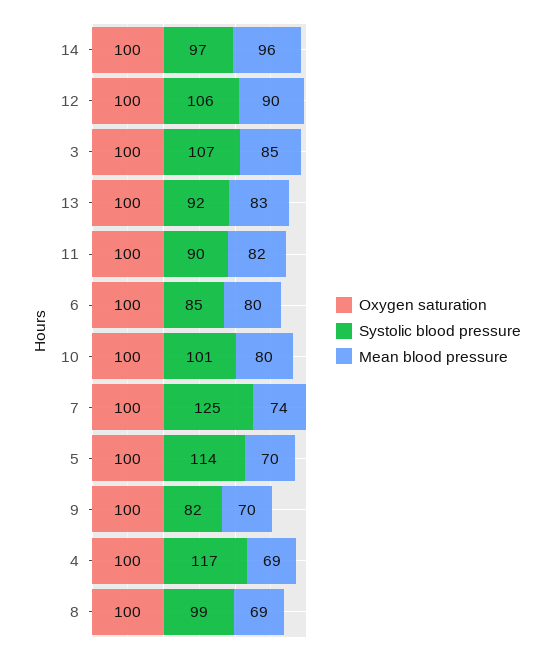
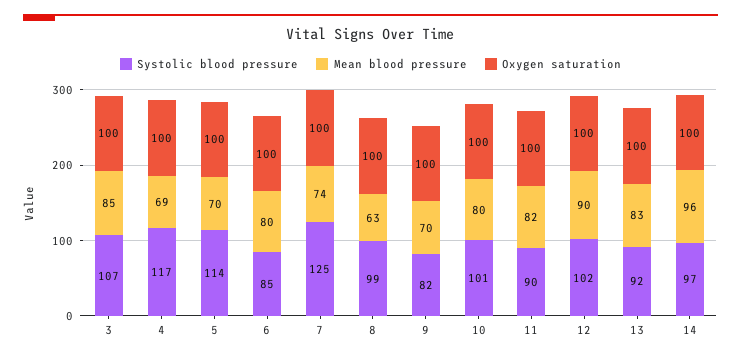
Systolic blood pressure, 12: 106 -> 102
Mean blood pressure, 8: 69 -> 63

